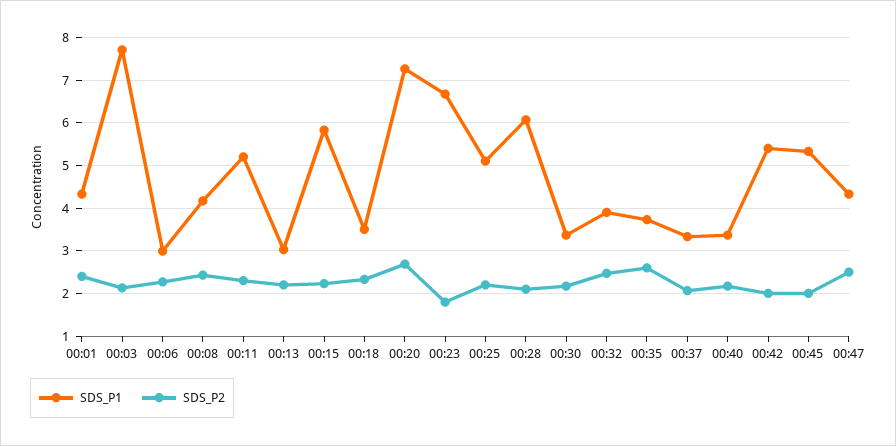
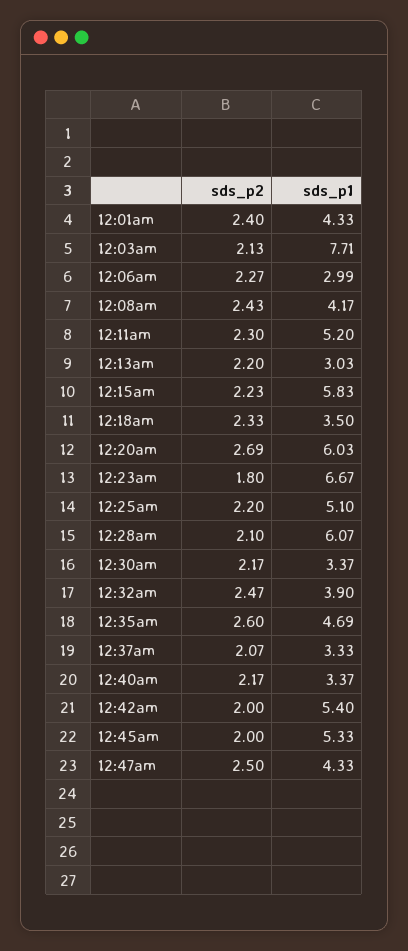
SDS_P1, 00:20: 7.2 -> 6.03
SDS_P1, 00:35: 3.8 -> 4.69

